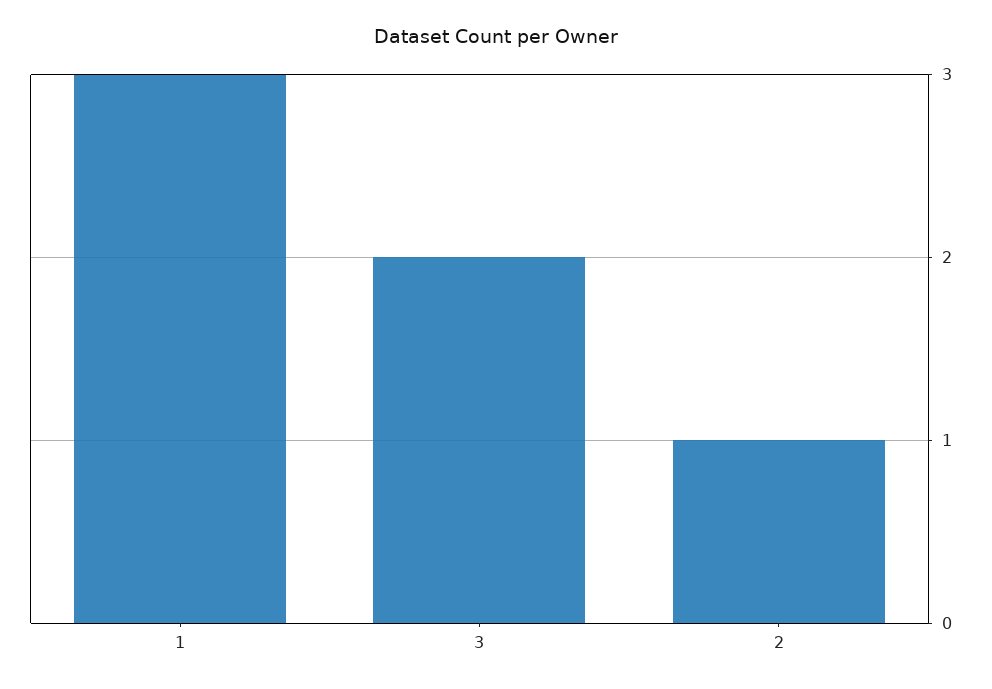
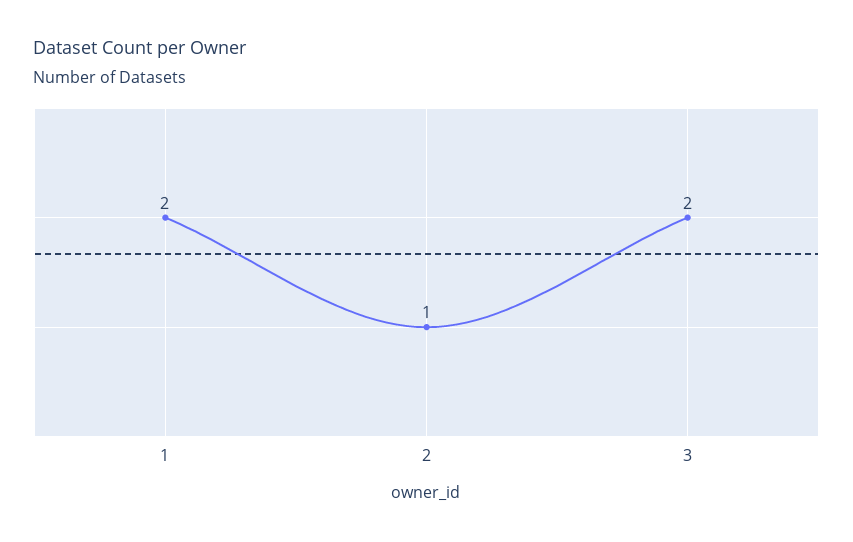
1: 3 -> 2

